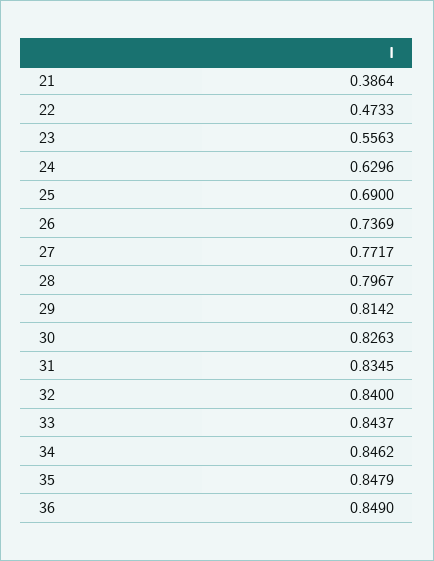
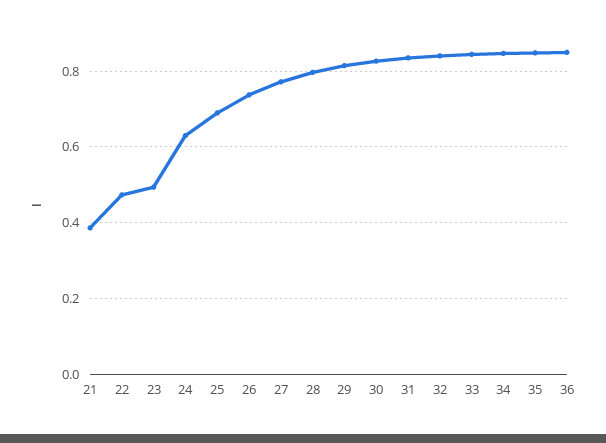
23: 0.5563 -> 0.5

